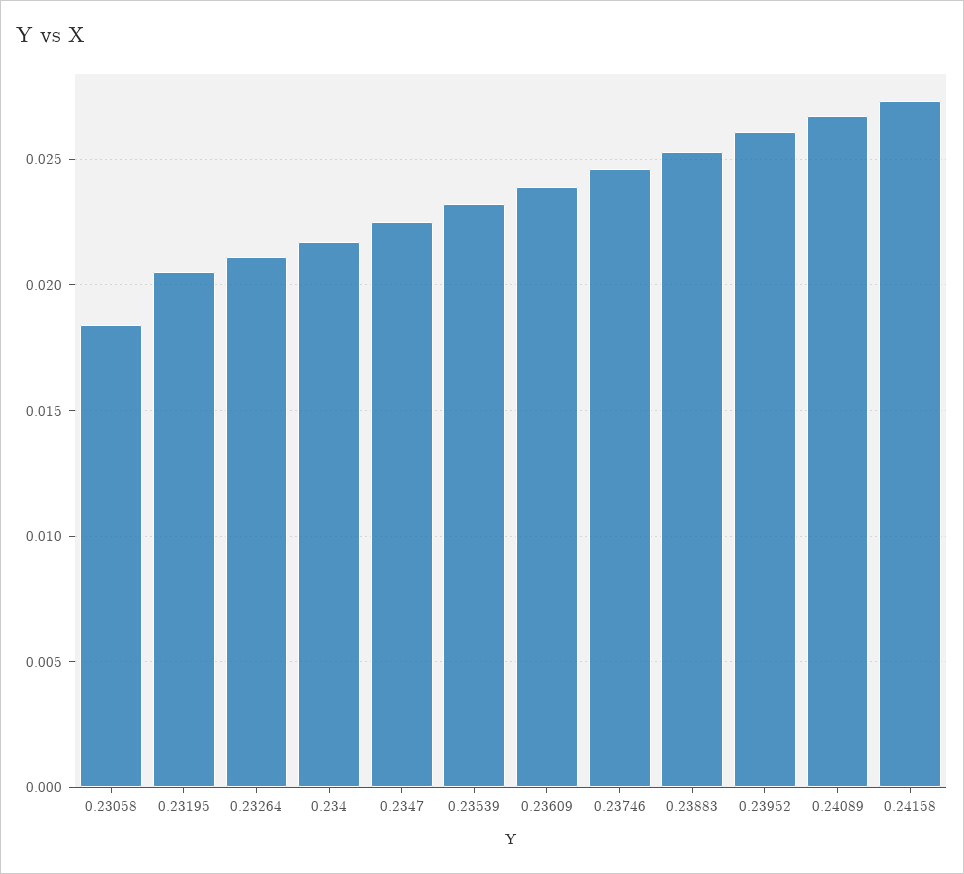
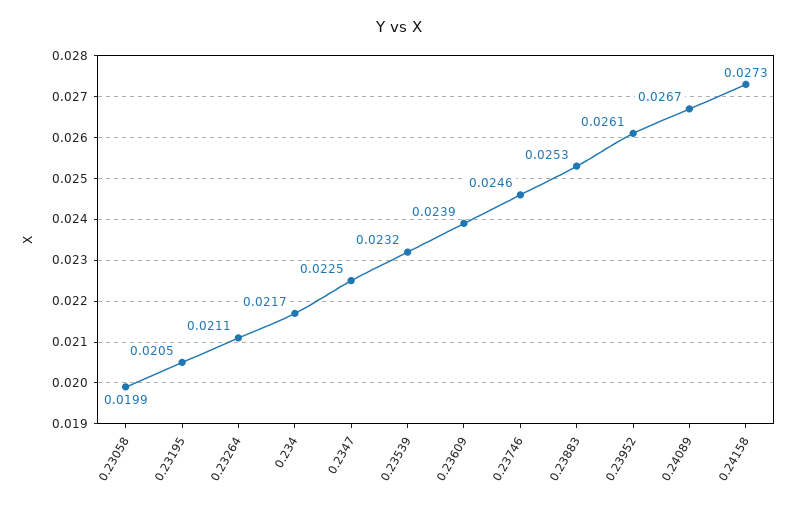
0.23058: 0.0185 -> 0.0199

